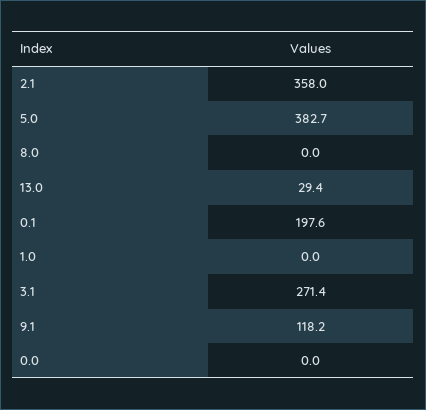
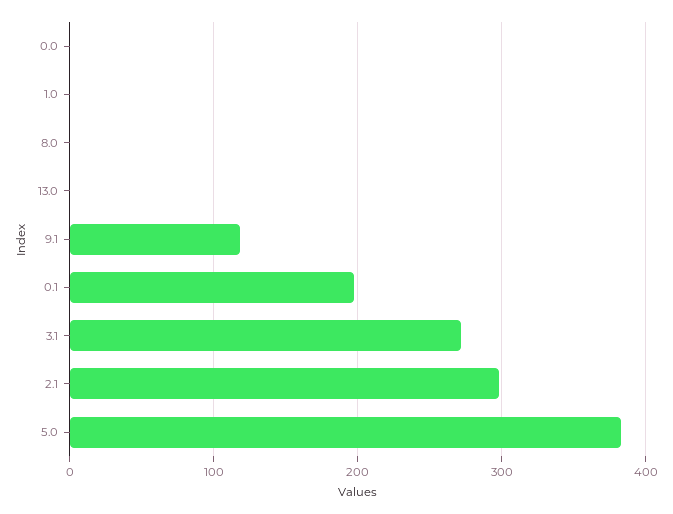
2.1: 358 -> 300
13.0: 29.4 -> 0

